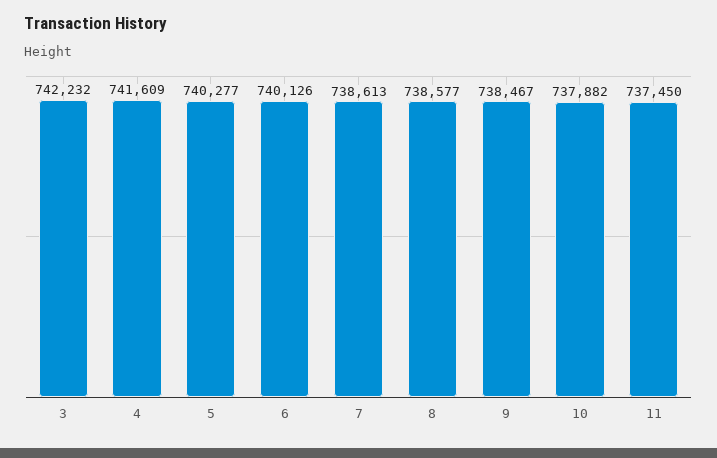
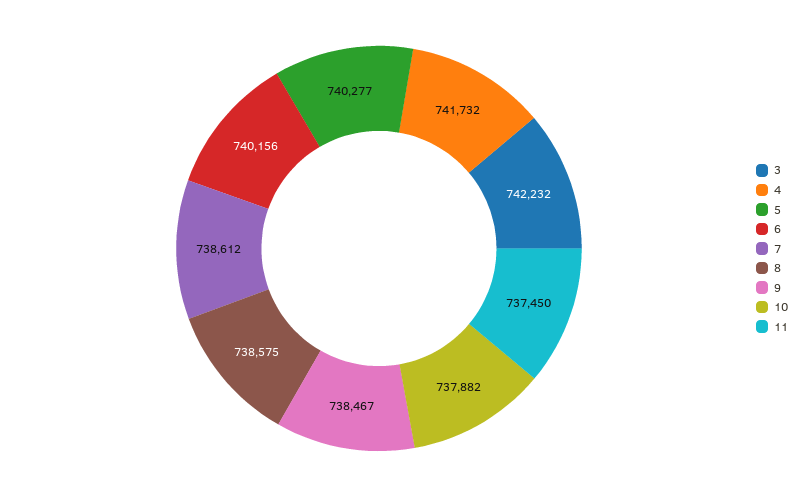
4: 741609 -> 741732
6: 740126 -> 740156
7: 738613 -> 738612
8: 738577 -> 738575

